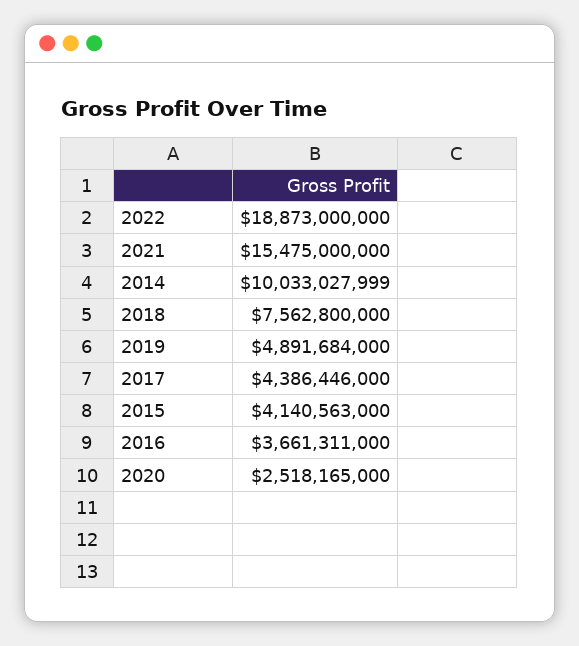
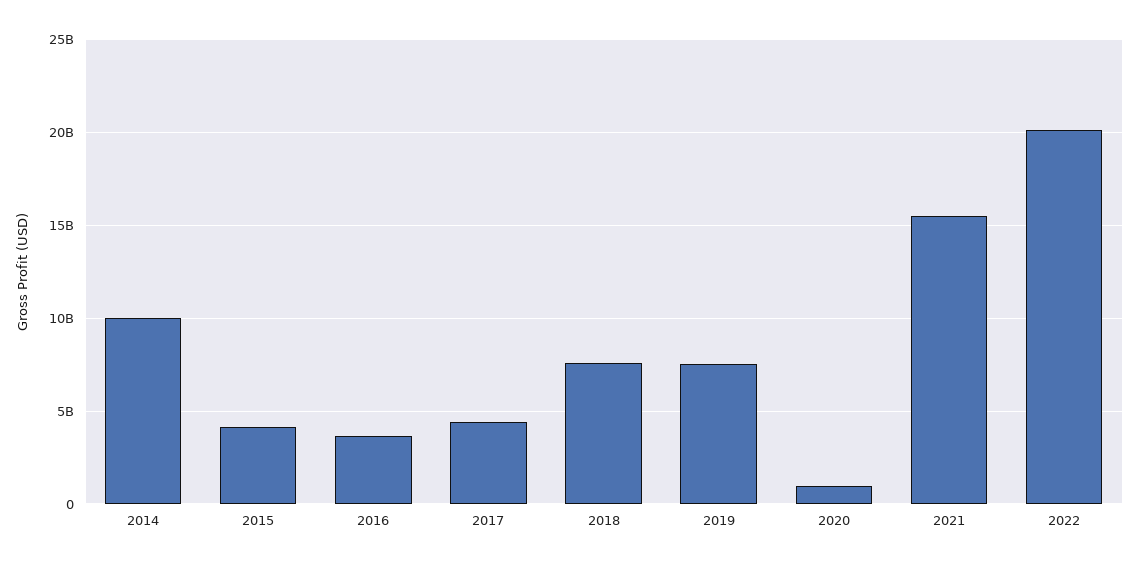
2022: 18873000000 -> 20000000000
2019: 4891684000 -> 7500000000
2020: 2518165000 -> 1000000000

